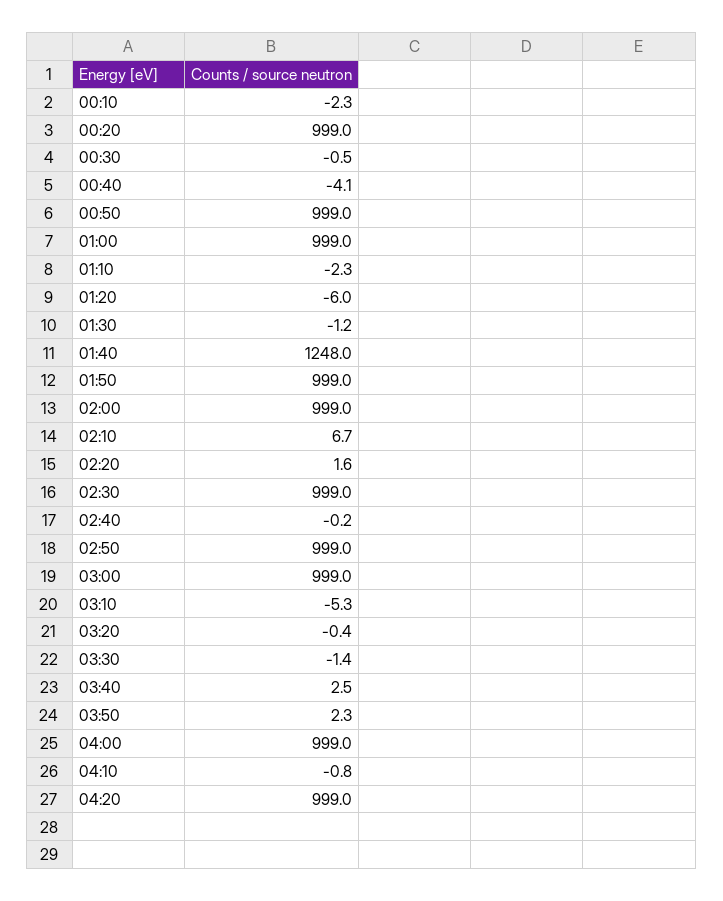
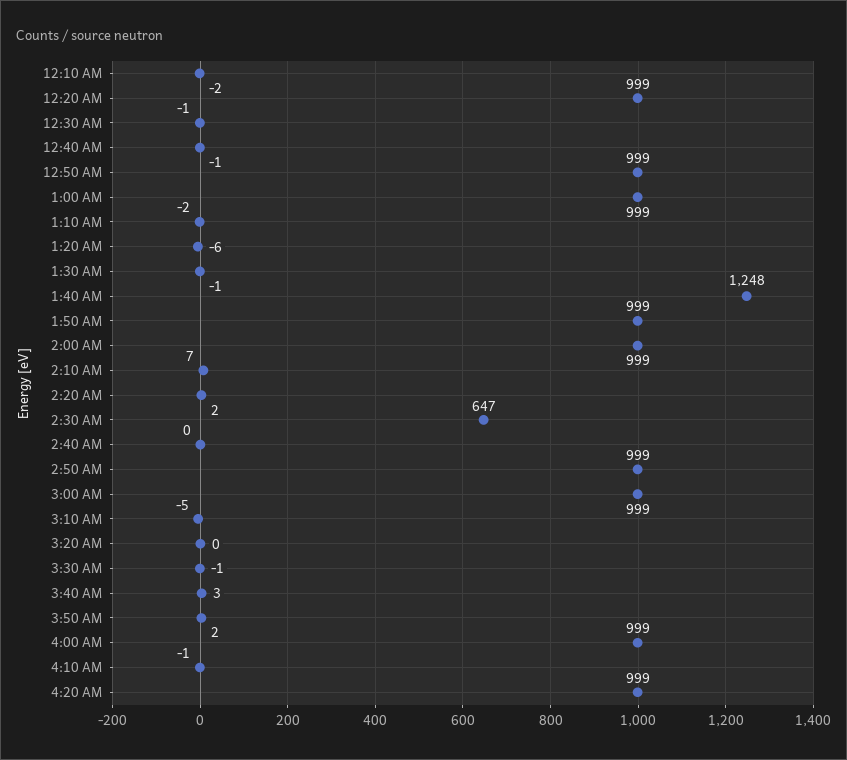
00:40: -4.1 -> -1
02:30: 999 -> 647

